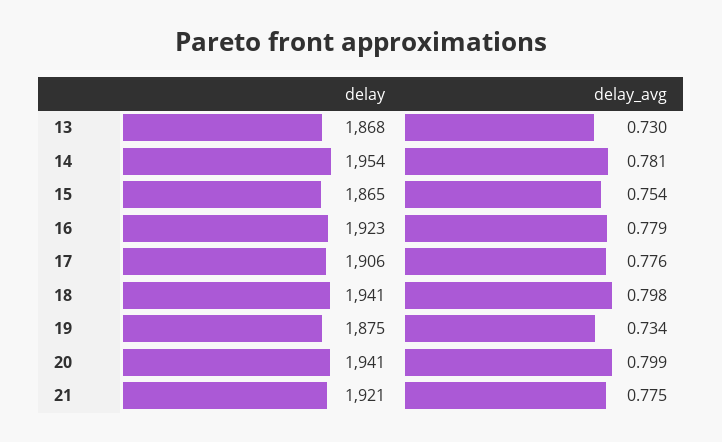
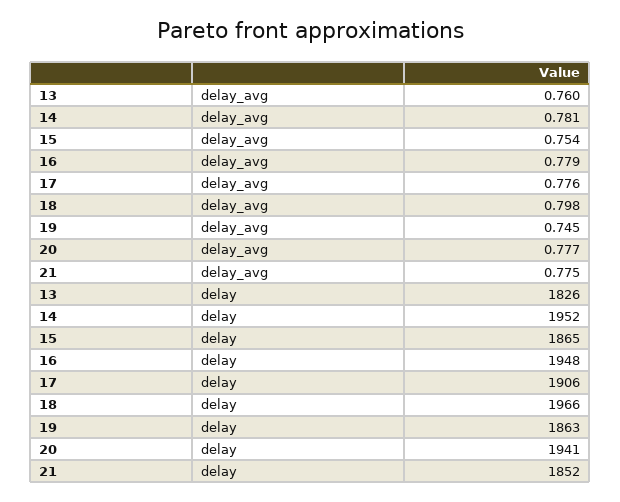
delay, 13: 1868 -> 1826
delay_avg, 13: 0.73 -> 0.76
delay, 14: 1954 -> 1952
delay, 16: 1923 -> 1948
delay, 18: 1941 -> 1966
delay, 19: 1875 -> 1863
delay_avg, 19: 0.734 -> 0.745
delay_avg, 20: 0.799 -> 0.777
delay, 21: 1921 -> 1852

